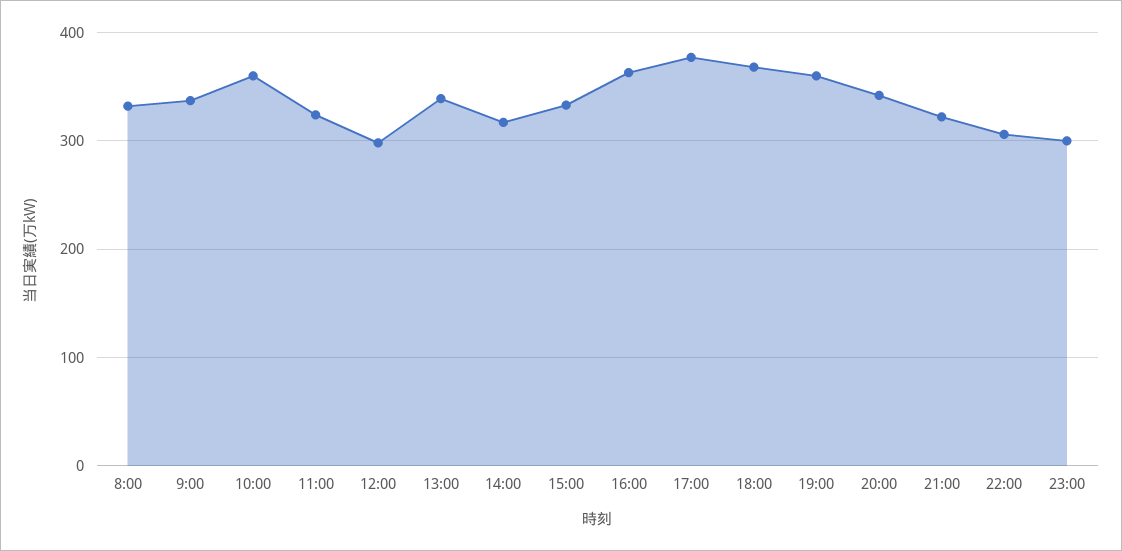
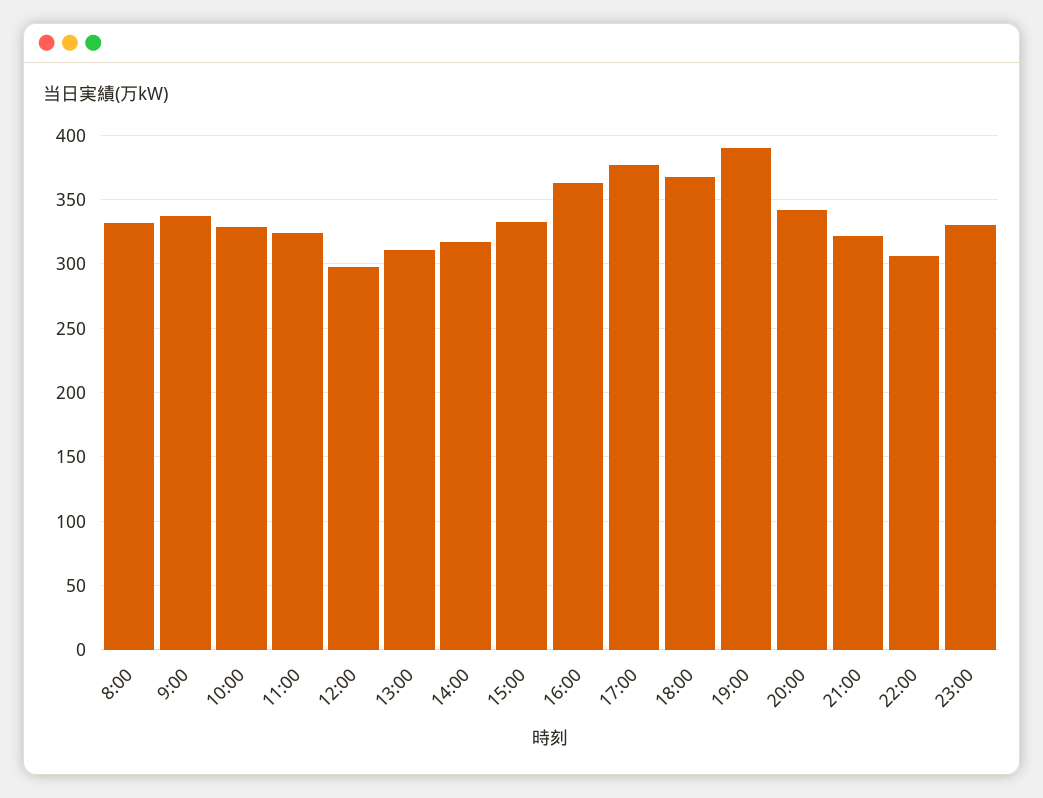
10:00: 360 -> 330
13:00: 340 -> 310
19:00: 360 -> 390
23:00: 300 -> 330

